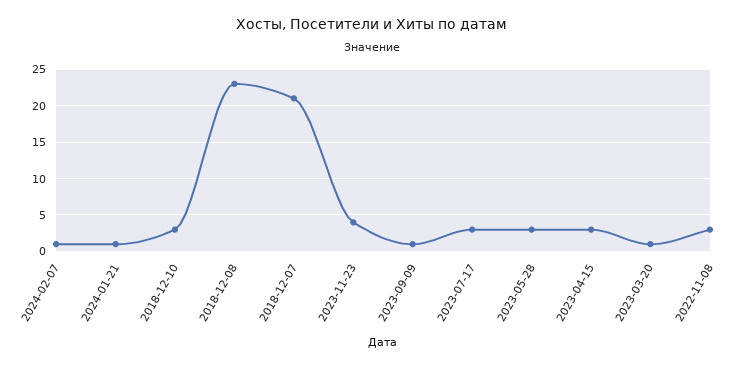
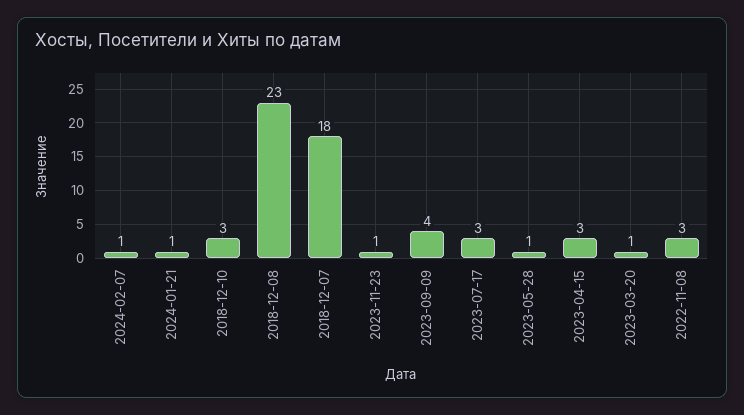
2018-12-07: 21 -> 18
2023-11-23: 4 -> 1
2023-09-09: 1 -> 4
2023-05-28: 3 -> 1

